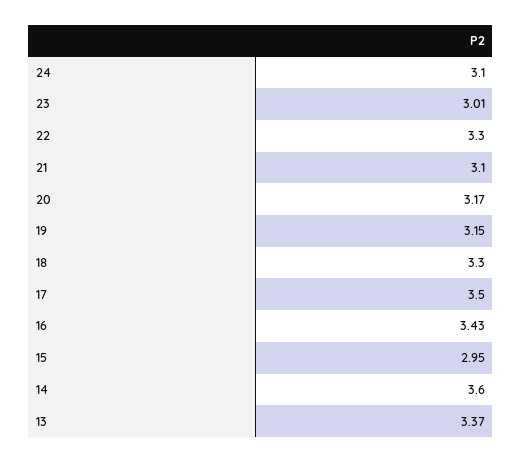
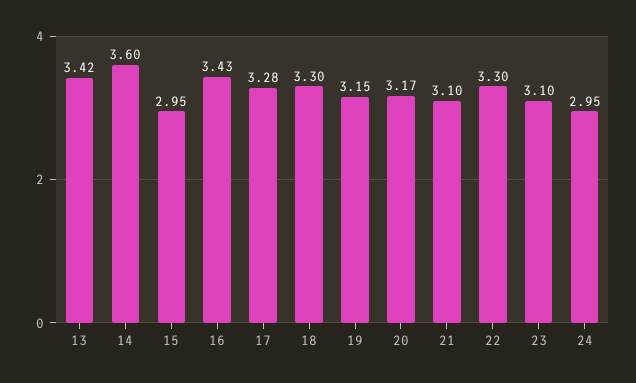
24: 3.1 -> 2.95
23: 3.01 -> 3.1
17: 3.5 -> 3.28
13: 3.37 -> 3.42

